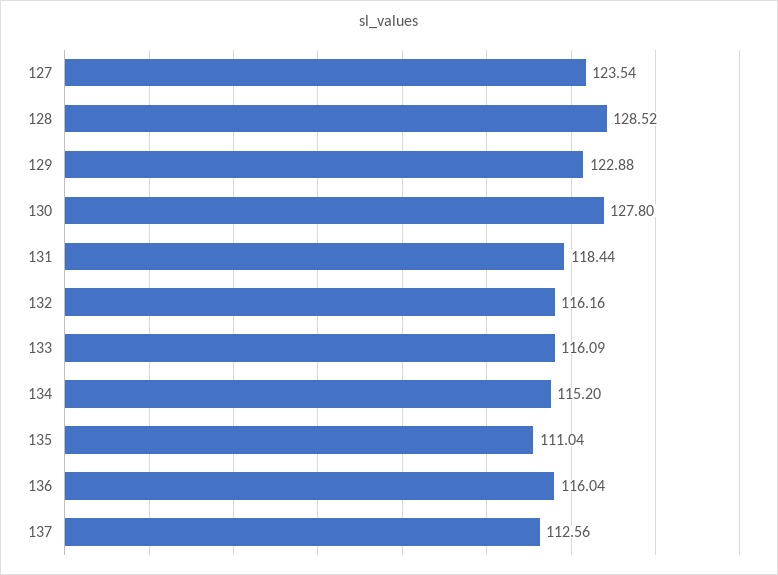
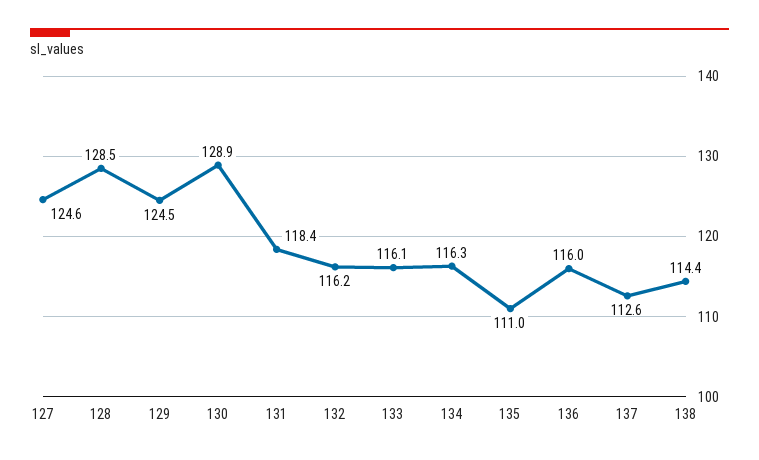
127: 123.54 -> 124.6
129: 122.88 -> 124.5
130: 127.8 -> 128.9
134: 115.2 -> 116.3
138: none -> 114.4

